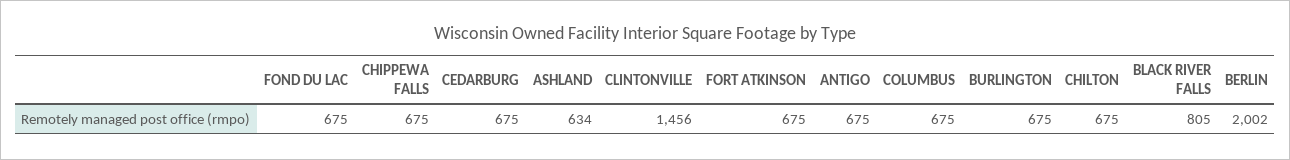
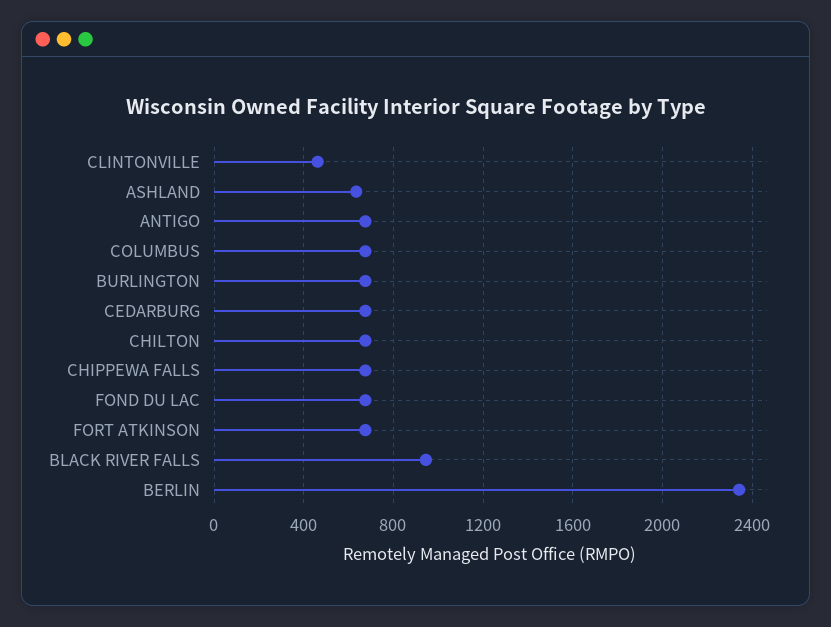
CLINTONVILLE: 1456 -> 450
BLACK RIVER FALLS: 805 -> 950
BERLIN: 2002 -> 2350

